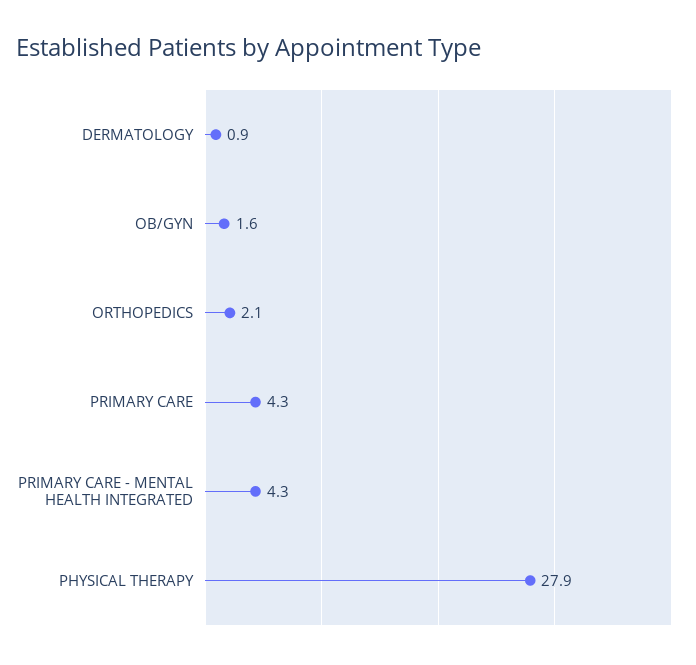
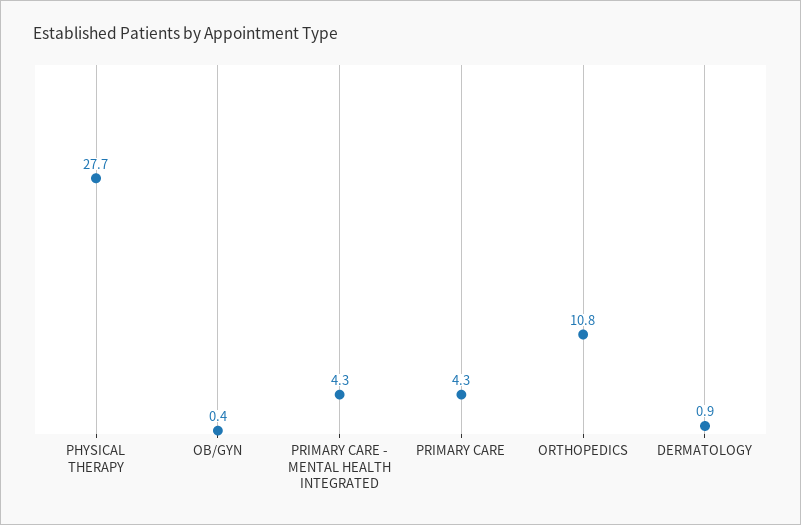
OB/GYN: 1.6 -> 0.4
ORTHOPEDICS: 2.1 -> 10.8
PHYSICAL THERAPY: 27.9 -> 27.7

